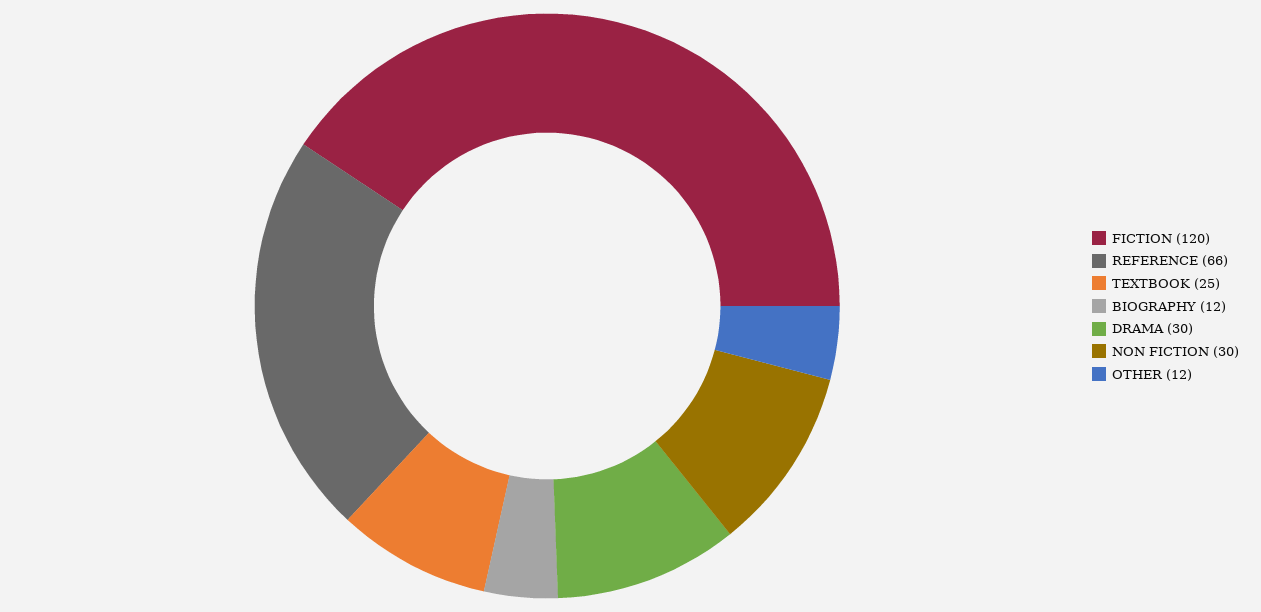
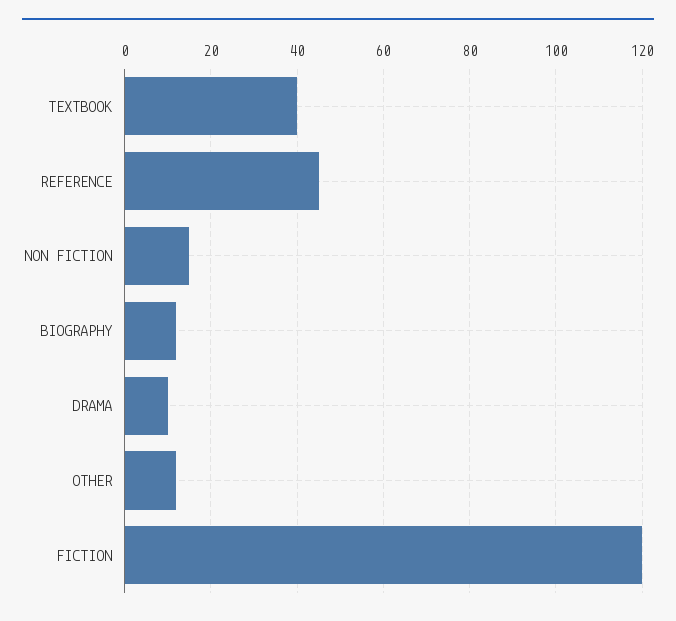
REFERENCE: 66 -> 45
TEXTBOOK: 25 -> 40
DRAMA: 30 -> 10
NON FICTION: 30 -> 15

